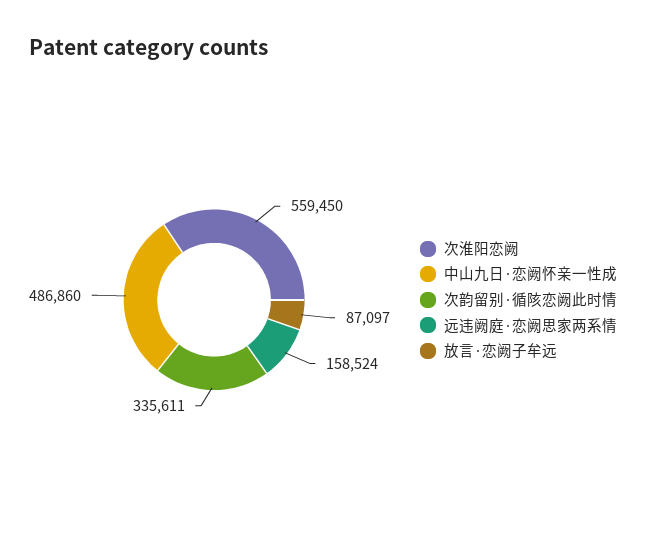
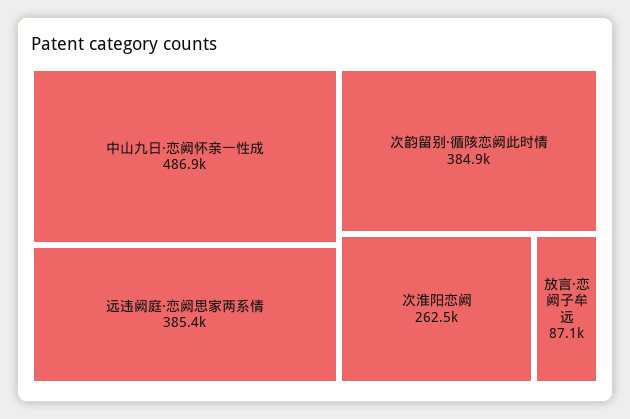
次淮阳恋阙: 559450 -> 262500
次韵留别·循陔恋阙此时情: 335611 -> 384900
远违阙庭·恋阙思家两系情: 158524 -> 385400

